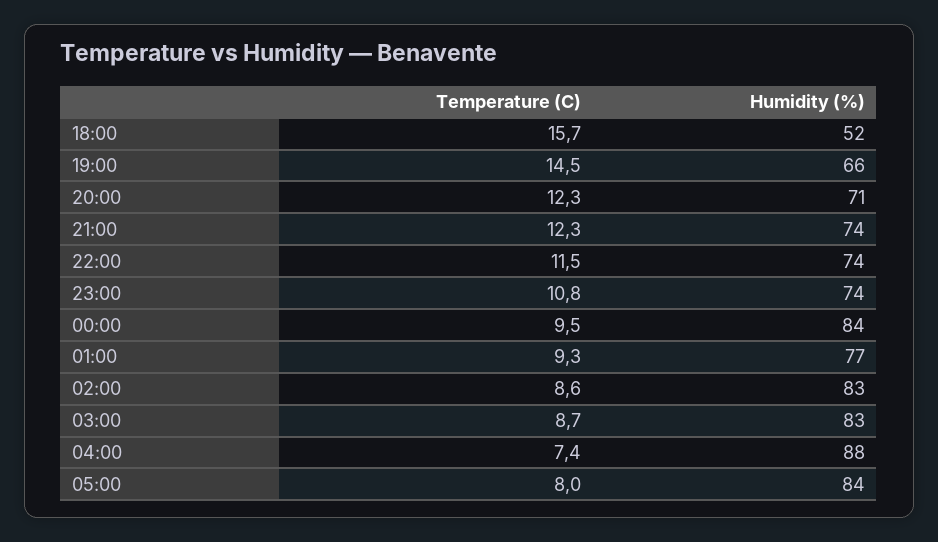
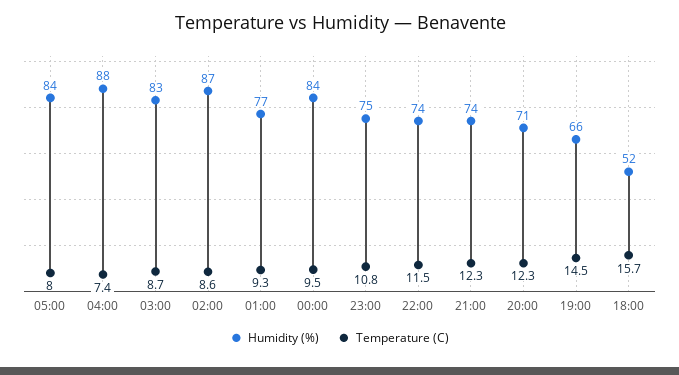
Humidity (%), 23:00: 74 -> 75
Humidity (%), 02:00: 83 -> 87

